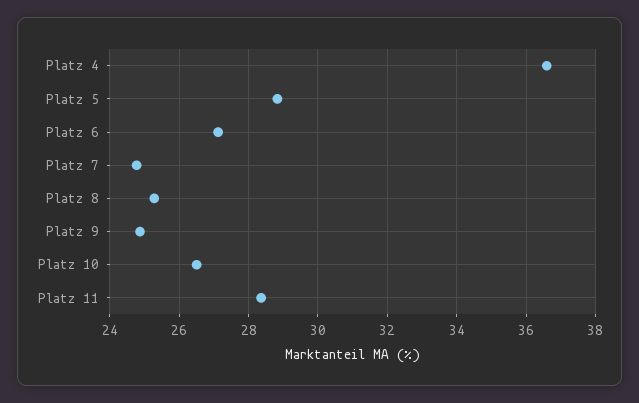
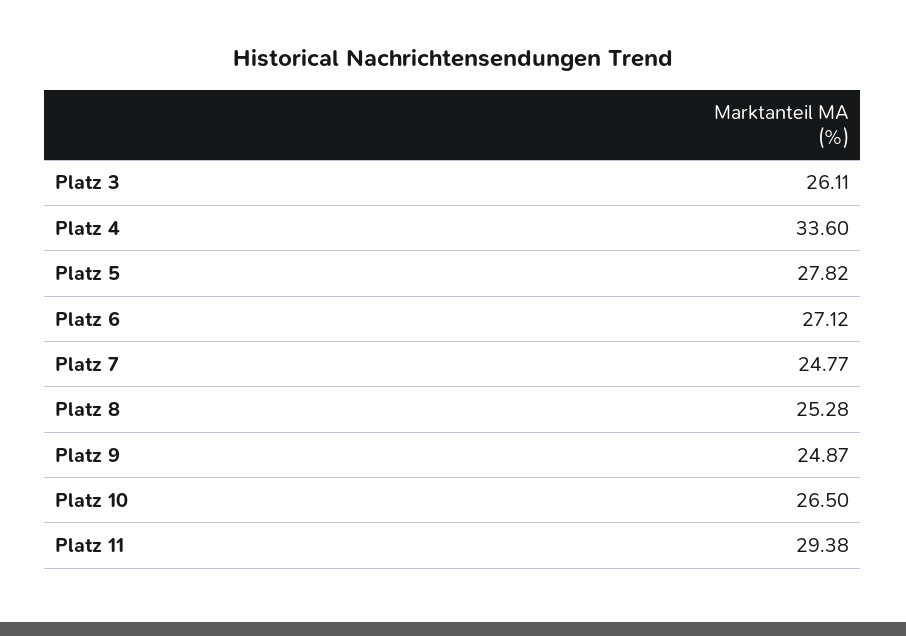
Platz 4: 36.6 -> 33.6
Platz 5: 28.8 -> 27.82
Platz 11: 28.4 -> 29.38
Platz 3: none -> 26.11

